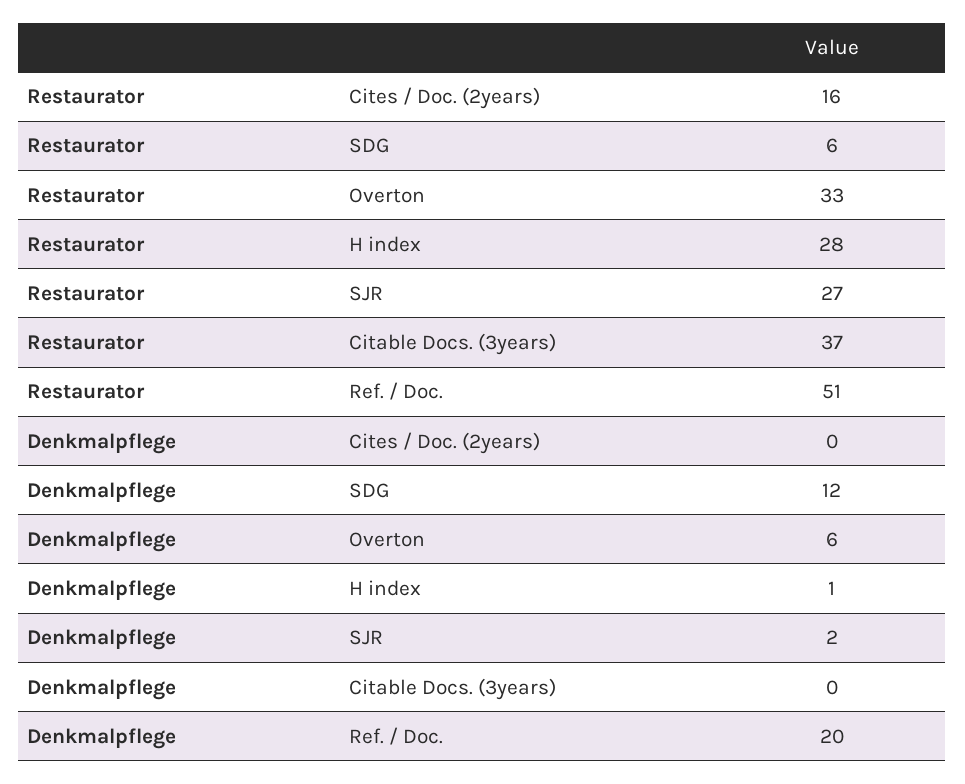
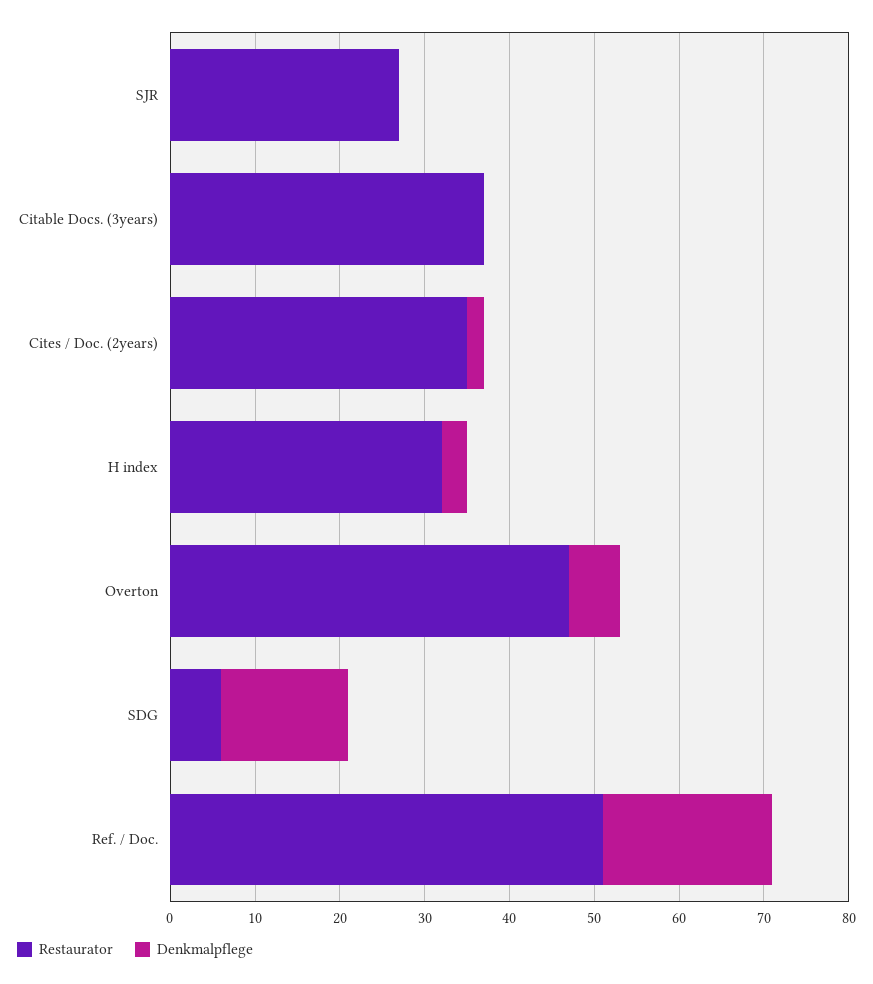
Restaurator, Cites / Doc. (2years): 16 -> 35
Restaurator, Overton: 33 -> 47
Restaurator, H index: 28 -> 32
Denkmalpflege, Cites / Doc. (2years): 0 -> 2
Denkmalpflege, SDG: 12 -> 15
Denkmalpflege, H index: 1 -> 3
Denkmalpflege, SJR: 2 -> 0

